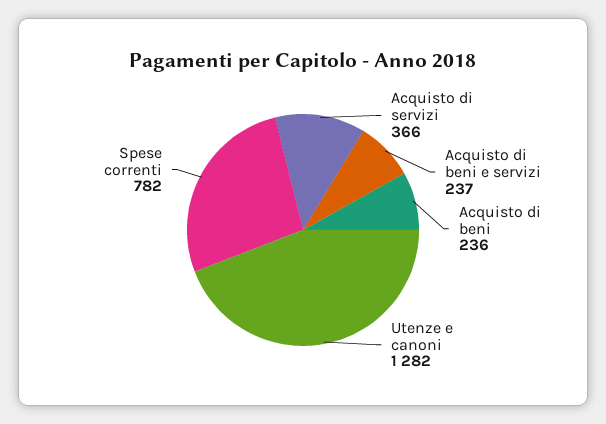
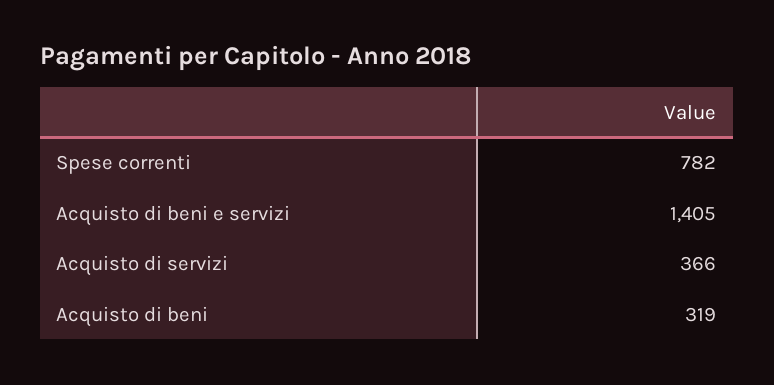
Acquisto di beni e servizi: 237 -> 1405
Acquisto di beni: 236 -> 319
Utenze e canoni: 1282 -> none

